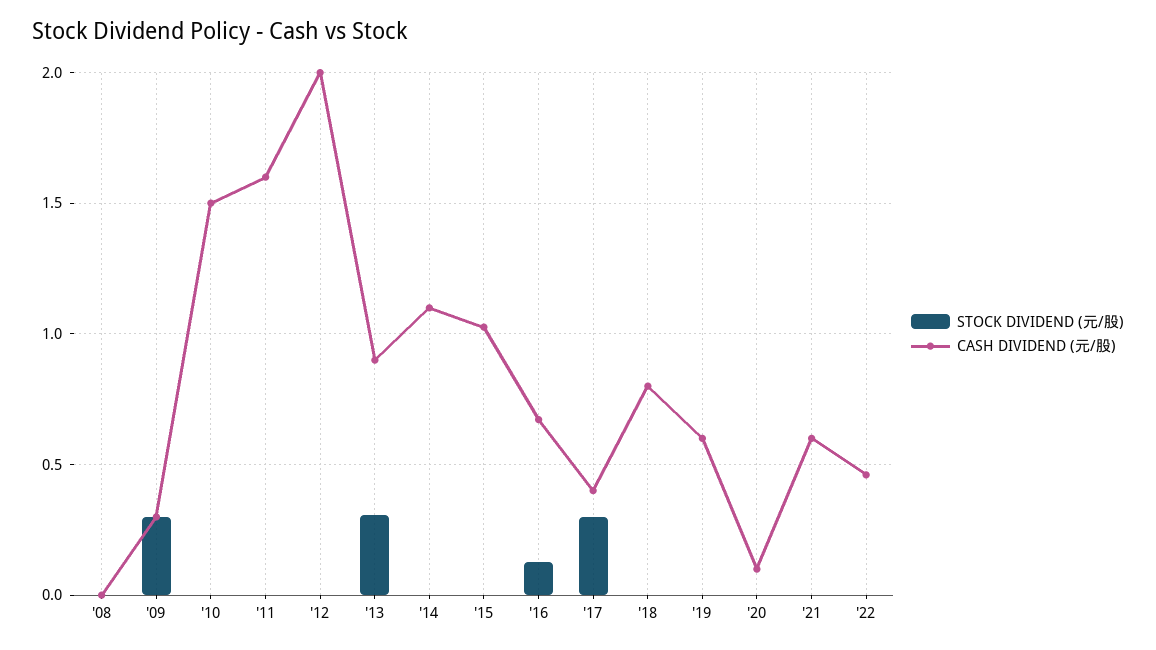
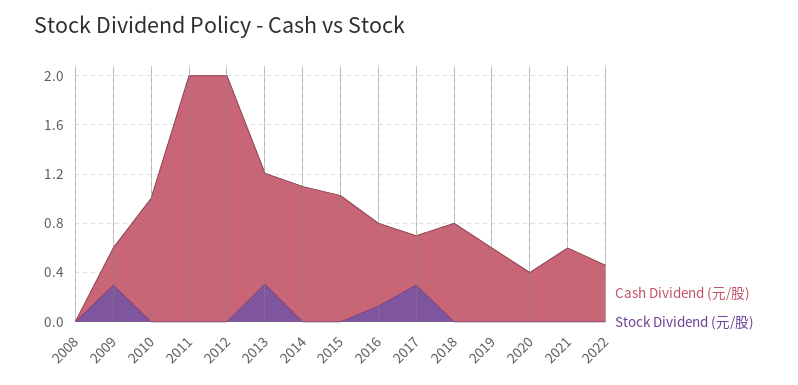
CASH DIVIDEND (元/股), '10: 1.5 -> 1
CASH DIVIDEND (元/股), '11: 1.6 -> 2
CASH DIVIDEND (元/股), '20: 0.1 -> 0.4

